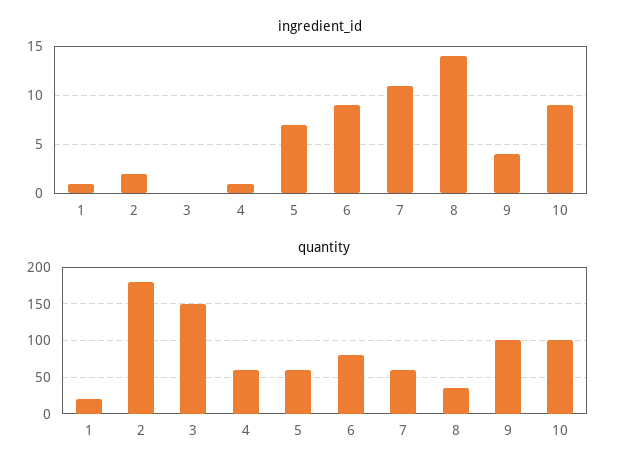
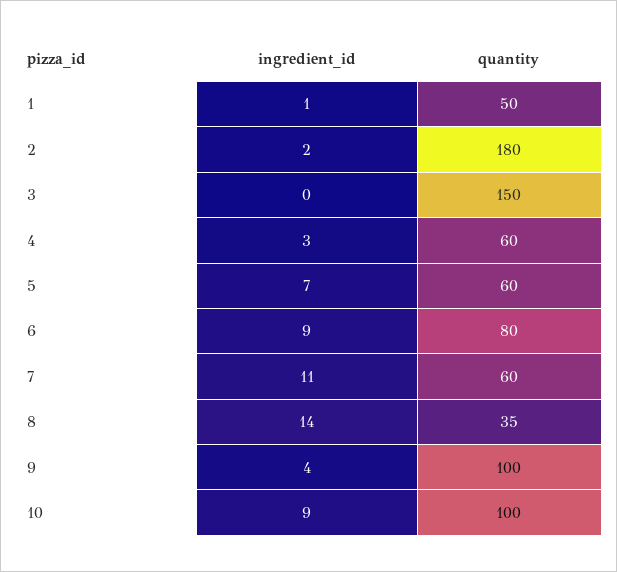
ingredient_id, 4: 1 -> 3
quantity, 1: 20 -> 50

